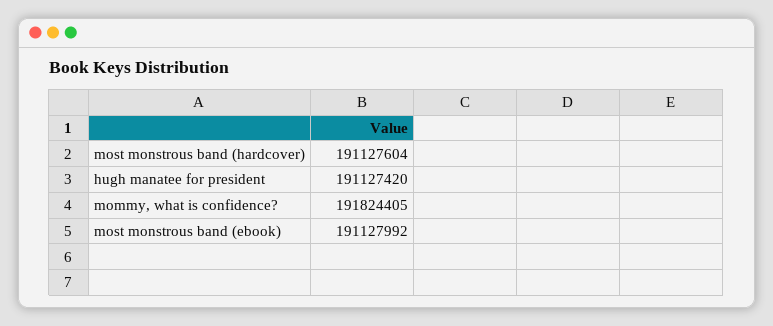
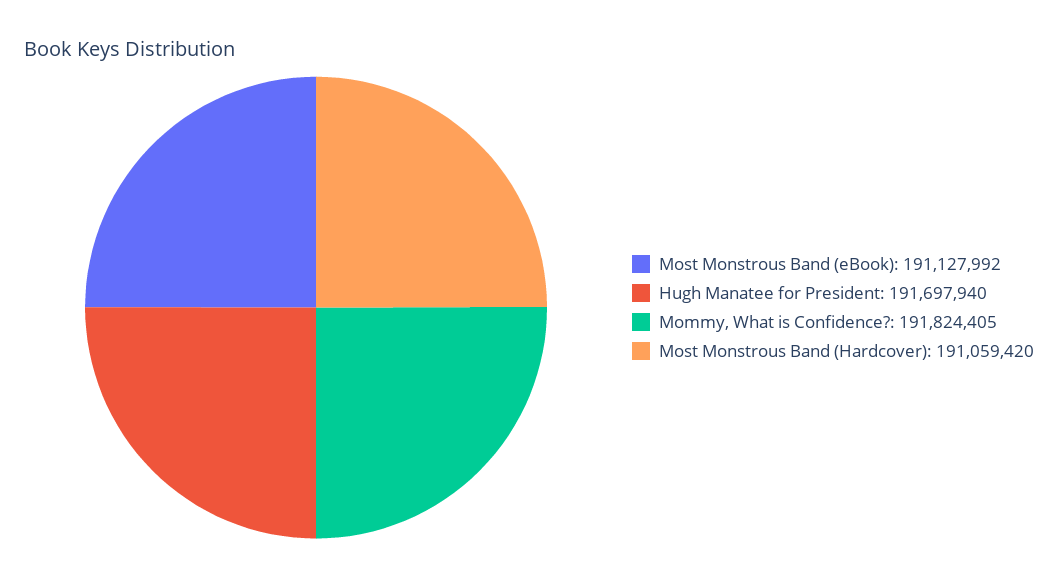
most monstrous band (hardcover): 191127604 -> 191059420
hugh manatee for president: 191127420 -> 191697940

